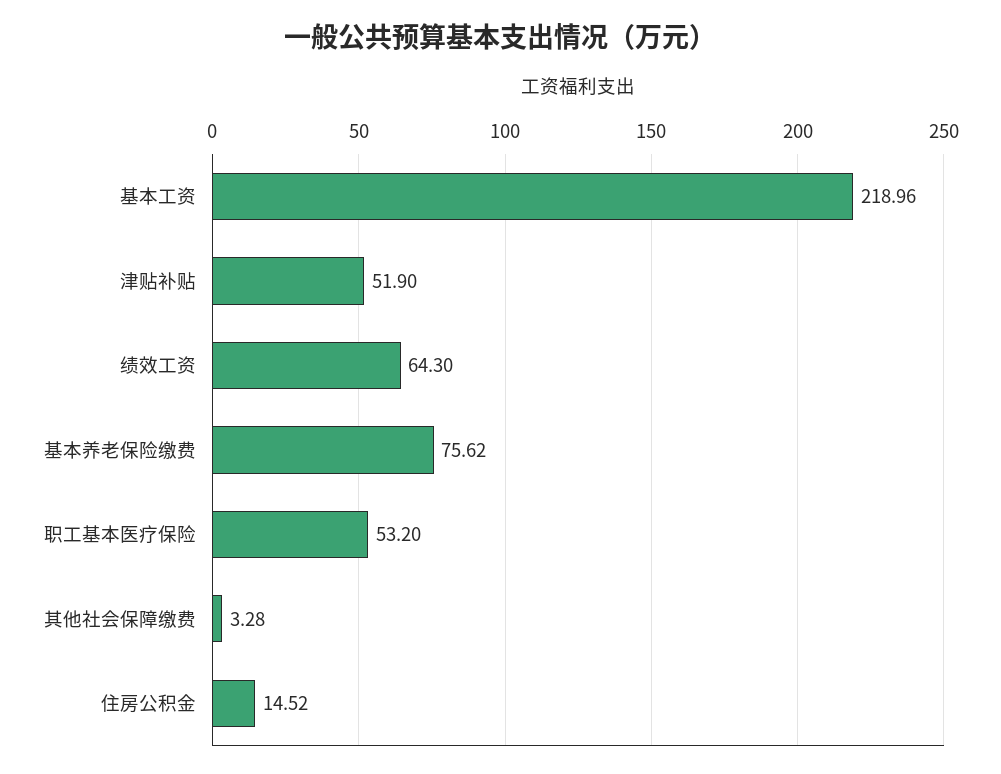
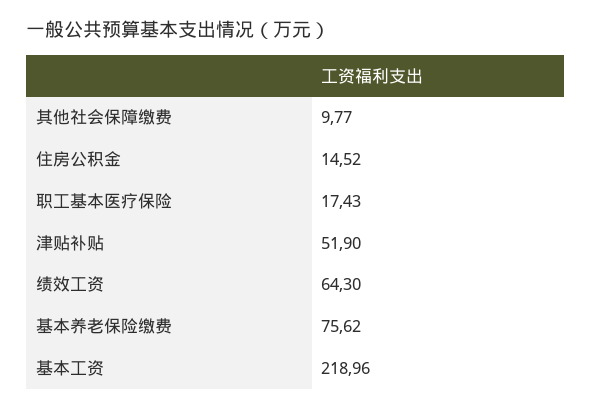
职工基本医疗保险: 53.2 -> 17.43
其他社会保障缴费: 3.28 -> 9.77

